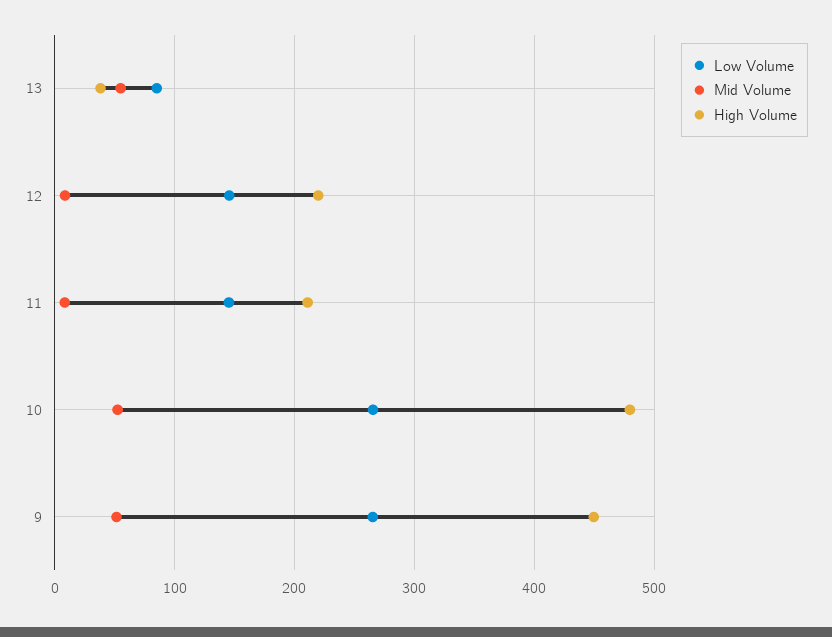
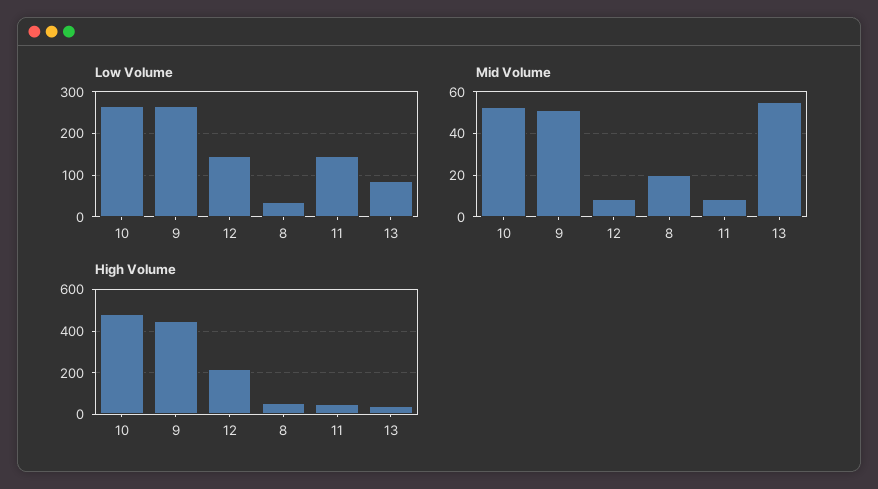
High Volume, 11: 210 -> 50
Low Volume, 8: none -> 40
Mid Volume, 8: none -> 20
High Volume, 8: none -> 50

